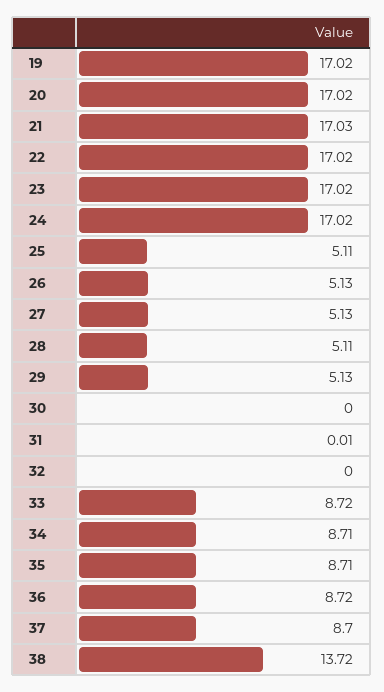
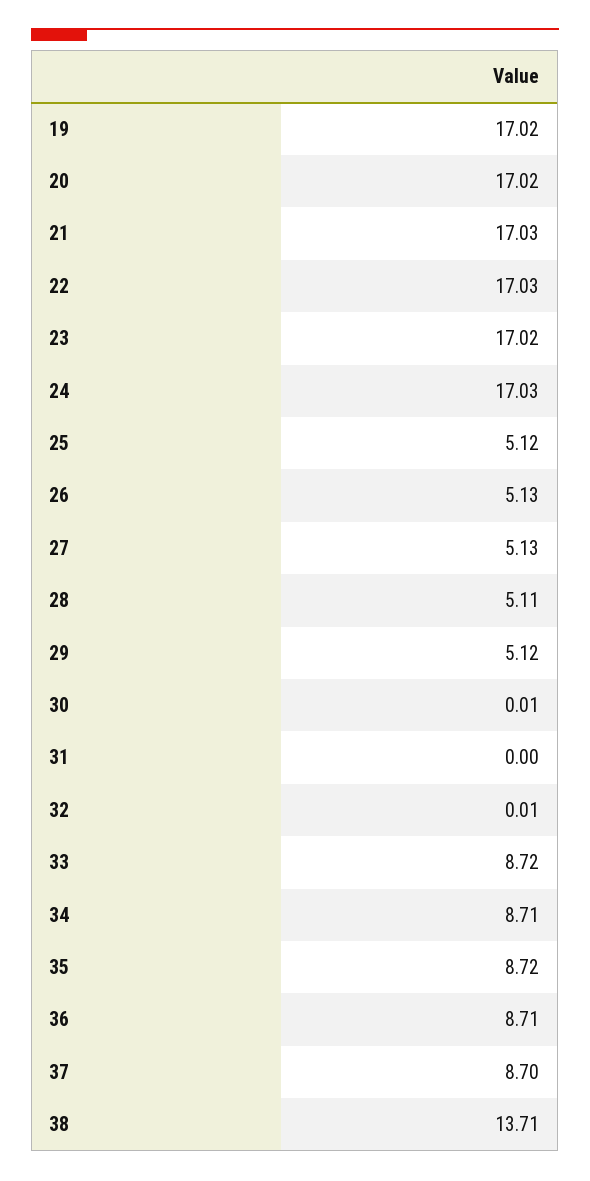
22: 17.02 -> 17.03
24: 17.02 -> 17.03
25: 5.11 -> 5.12
29: 5.13 -> 5.12
30: 0 -> 0.01
31: 0.01 -> 0
32: 0 -> 0.01
35: 8.71 -> 8.72
36: 8.72 -> 8.71
38: 13.72 -> 13.71

